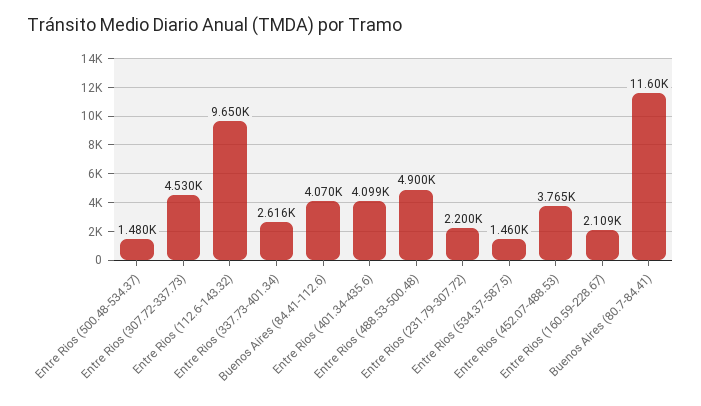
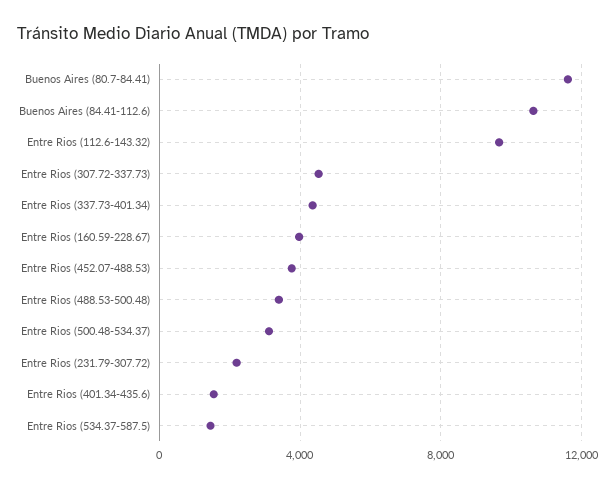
Entre Rios (500.48-534.37): 1480 -> 3000
Entre Rios (337.73-401.34): 2616 -> 4500
Buenos Aires (84.41-112.6): 4070 -> 10500
Entre Rios (401.34-435.6): 4099 -> 1500
Entre Rios (488.53-500.48): 4900 -> 3500
Entre Rios (160.59-228.67): 2109 -> 4000

